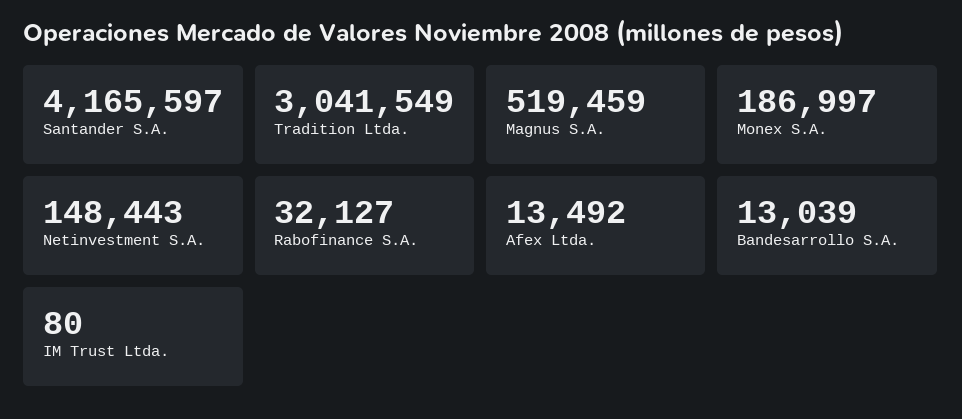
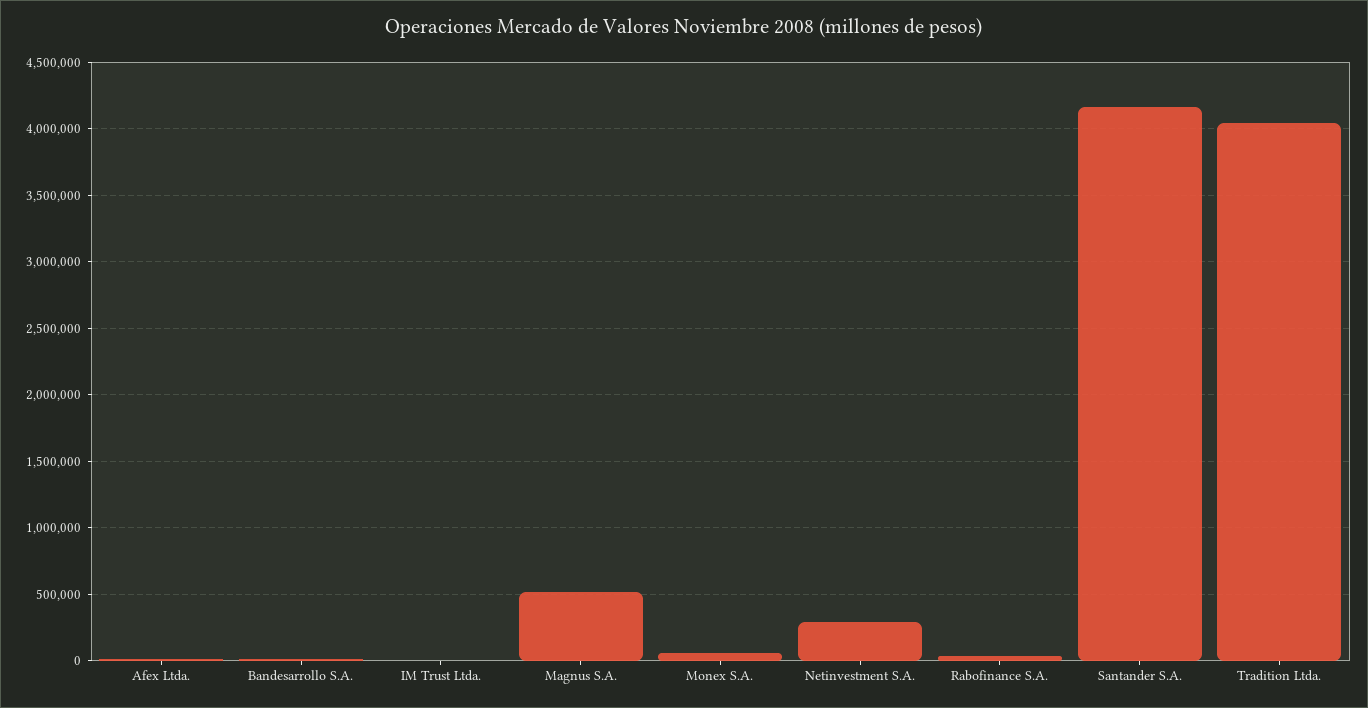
Tradition Ltda.: 3041549 -> 4050000
Monex S.A.: 186997 -> 50000
Netinvestment S.A.: 148443 -> 300000

